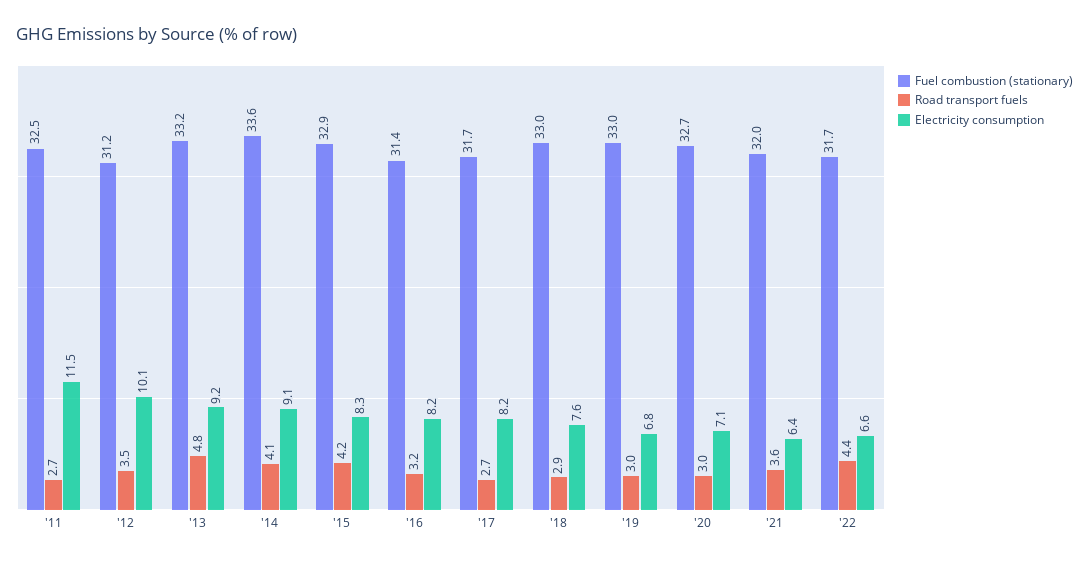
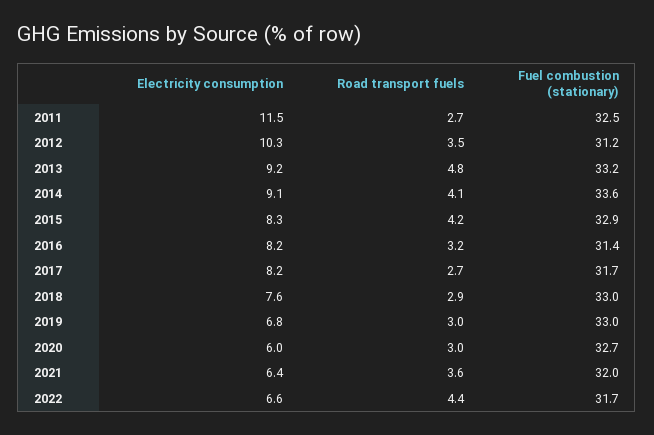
Electricity consumption, '12: 10.1 -> 10.3
Electricity consumption, '20: 7.1 -> 6

